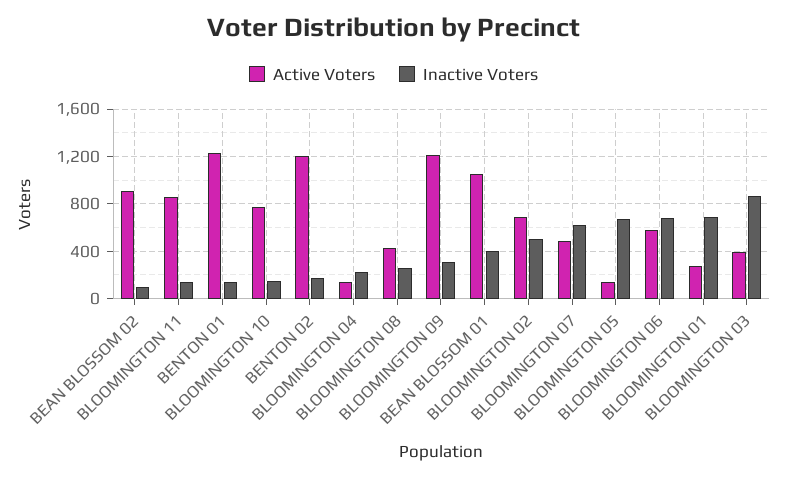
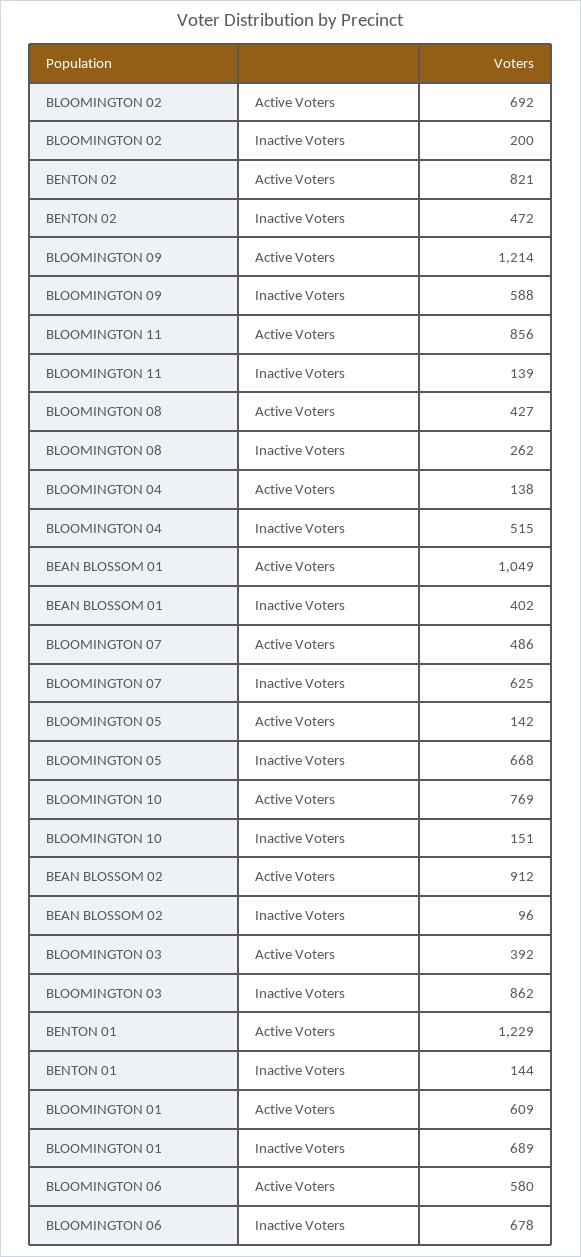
Active Voters, BENTON 02: 1200 -> 821
Inactive Voters, BENTON 02: 200 -> 472
Inactive Voters, BLOOMINGTON 04: 200 -> 515
Inactive Voters, BLOOMINGTON 09: 300 -> 588
Inactive Voters, BLOOMINGTON 02: 500 -> 200
Active Voters, BLOOMINGTON 01: 300 -> 609

